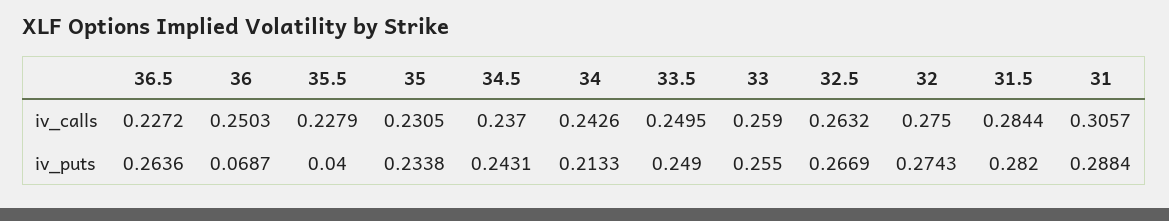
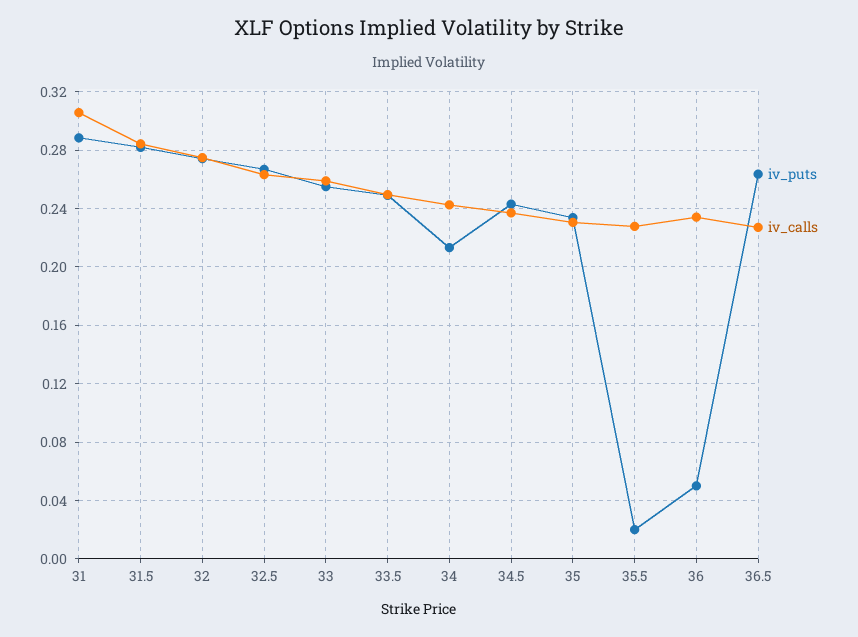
iv_calls, 36: 0.2503 -> 0.235
iv_puts, 36: 0.0687 -> 0.05
iv_puts, 35.5: 0.04 -> 0.02

